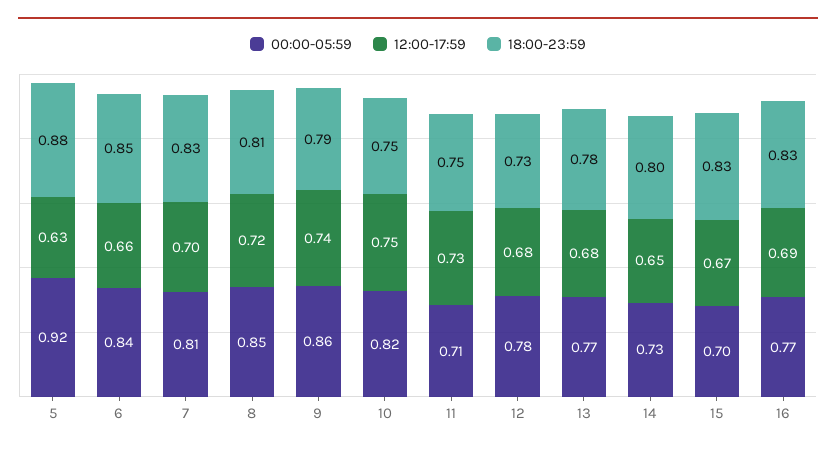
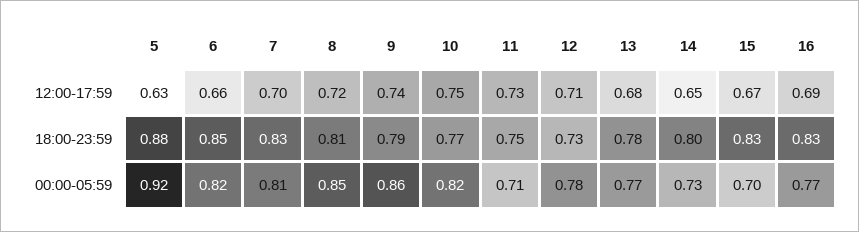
00:00-05:59, 6: 0.84 -> 0.82
18:00-23:59, 10: 0.75 -> 0.77
12:00-17:59, 12: 0.68 -> 0.71

